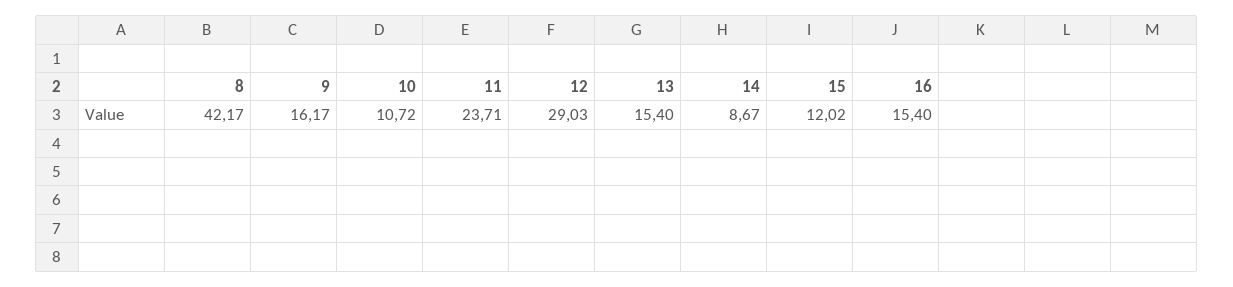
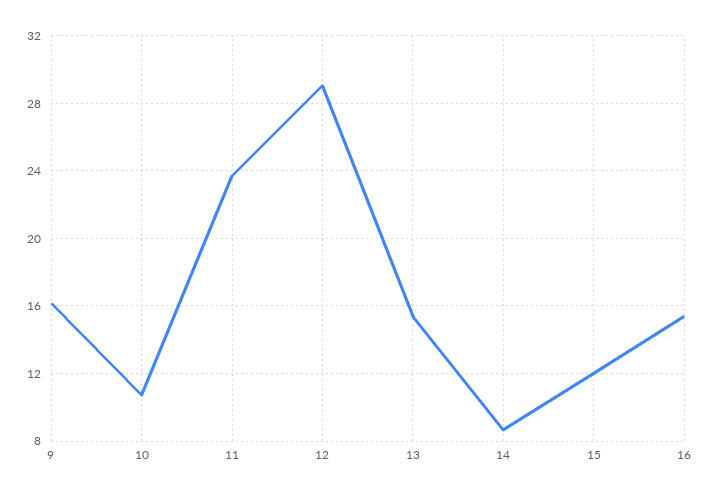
8: 42.17 -> none

